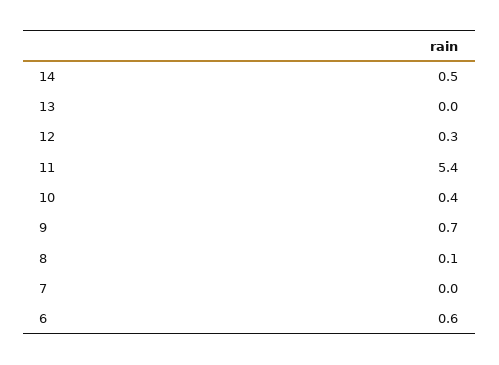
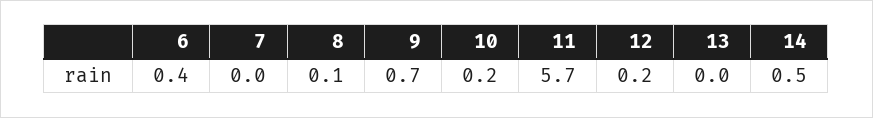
12: 0.3 -> 0.2
11: 5.4 -> 5.7
10: 0.4 -> 0.2
6: 0.6 -> 0.4

